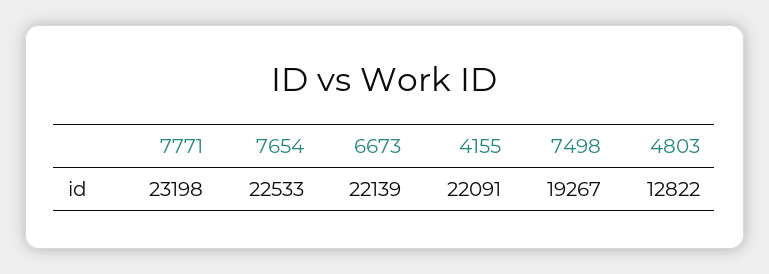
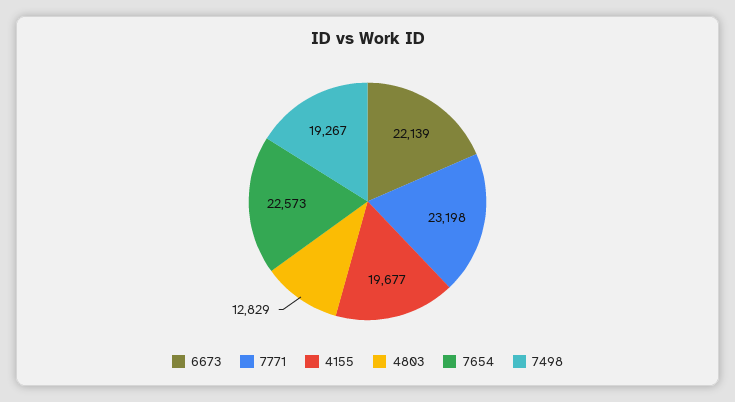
7654: 22533 -> 22573
4155: 22091 -> 19677
4803: 12822 -> 12829

